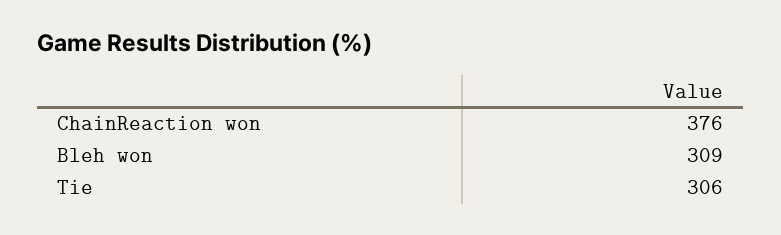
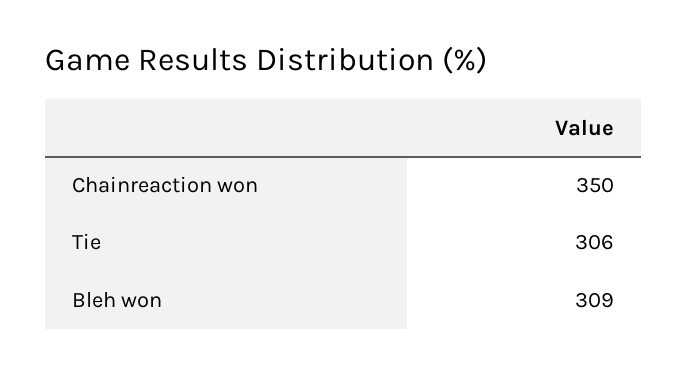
ChainReaction won: 376 -> 350

